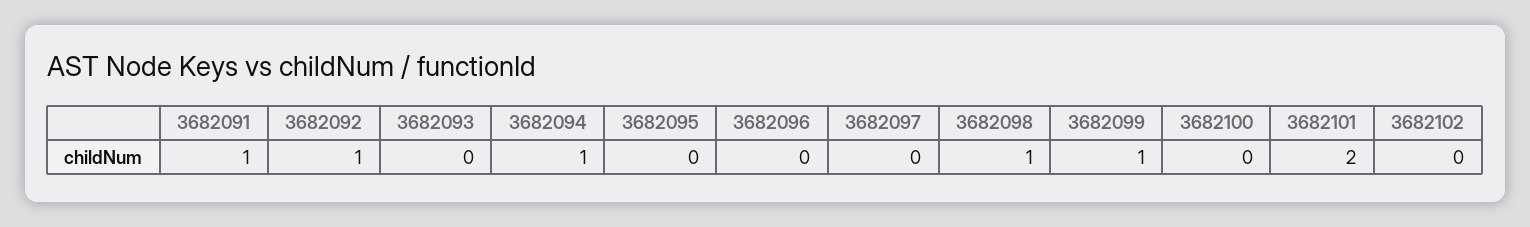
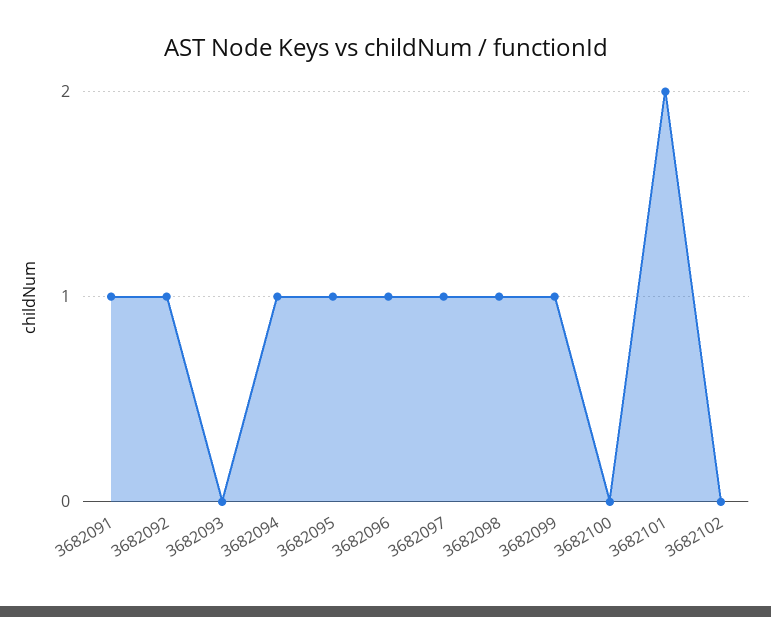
3682095: 0 -> 1
3682096: 0 -> 1
3682097: 0 -> 1

